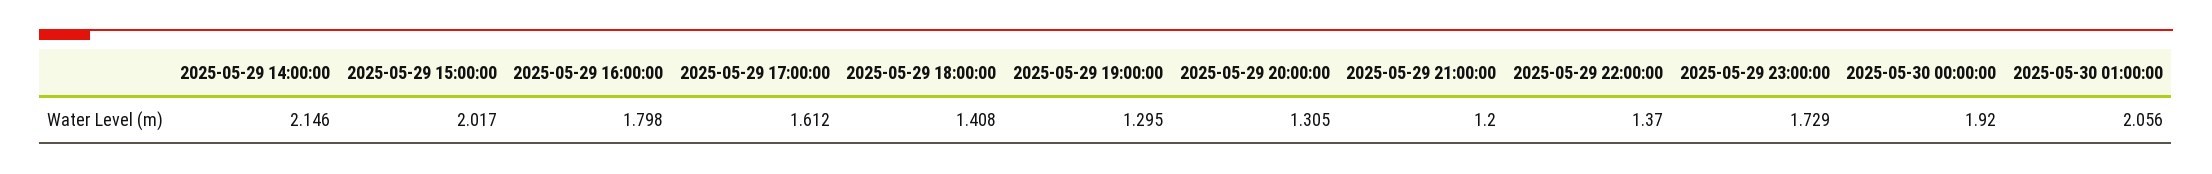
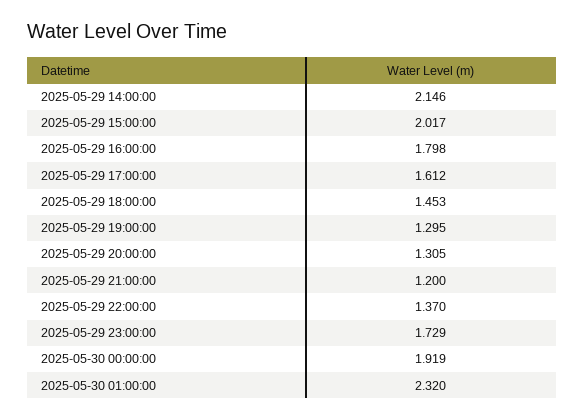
2025-05-29 18:00:00: 1.408 -> 1.453
2025-05-30 00:00:00: 1.92 -> 1.919
2025-05-30 01:00:00: 2.056 -> 2.32

